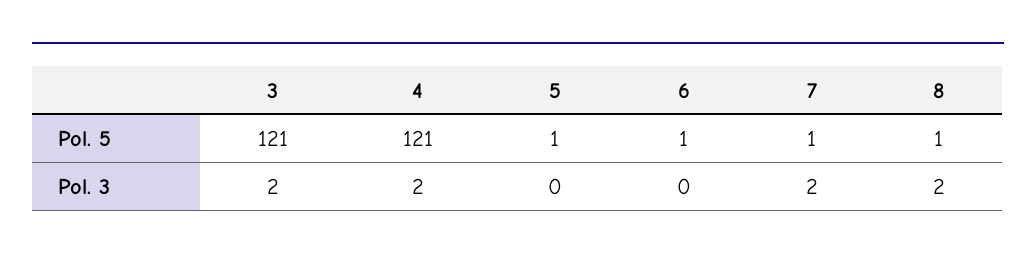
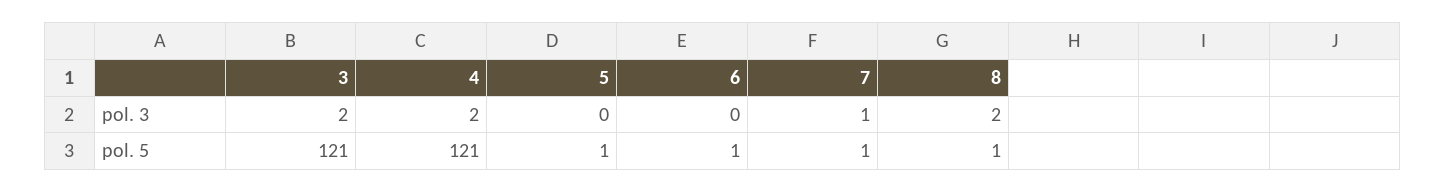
7, Pol. 3: 2 -> 1

